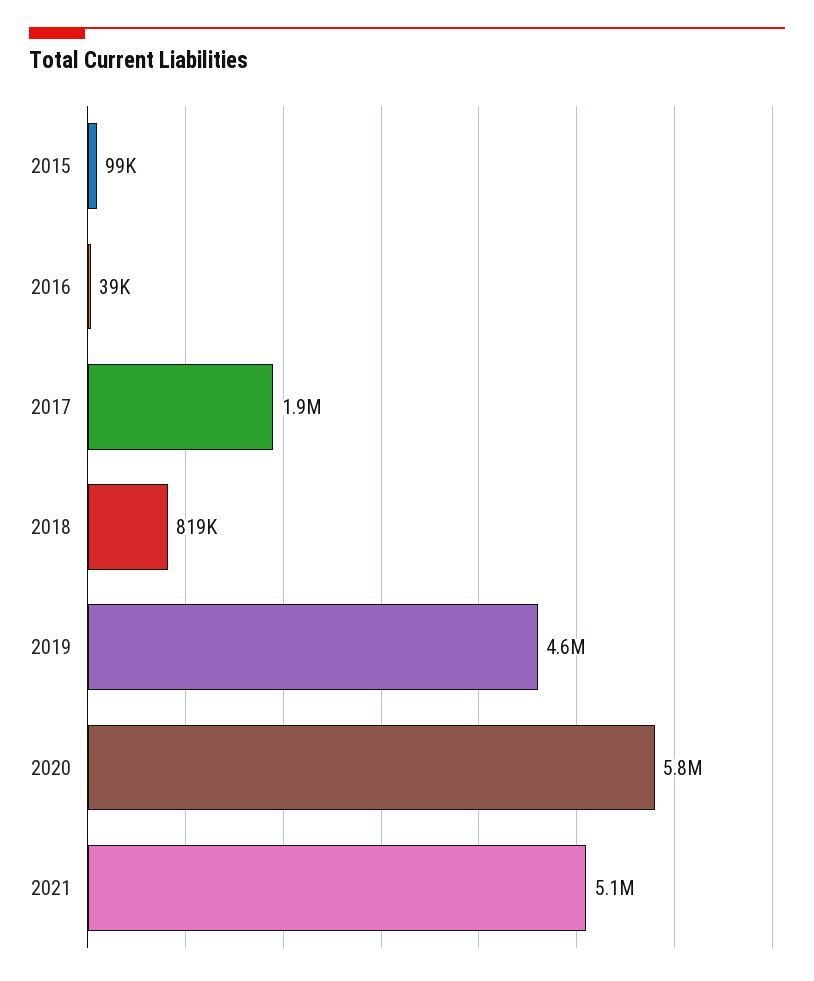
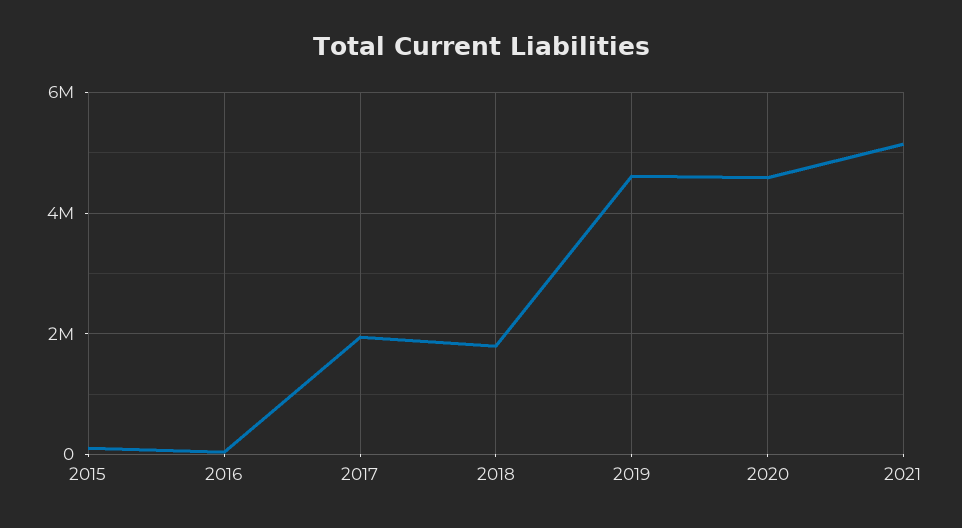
2018: 819000 -> 1800000
2020: 5800000 -> 4600000

